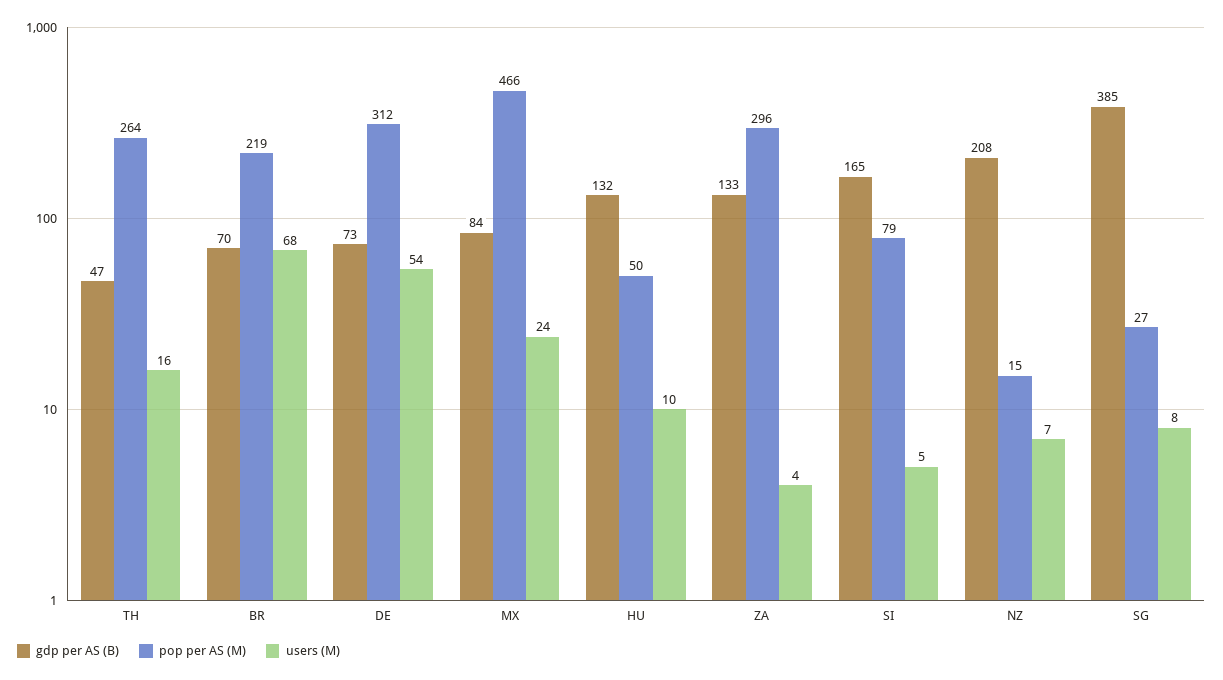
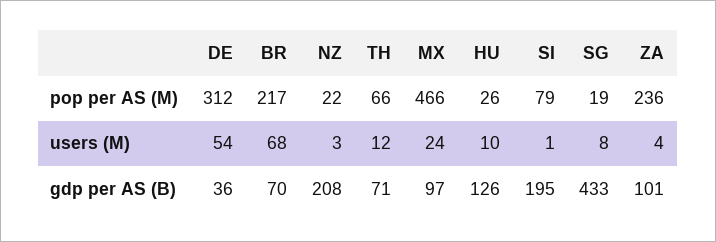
gdp per AS (B), TH: 47 -> 71
pop per AS (M), TH: 264 -> 66
users (M), TH: 16 -> 12
pop per AS (M), BR: 219 -> 217
gdp per AS (B), DE: 73 -> 36
gdp per AS (B), MX: 84 -> 97
gdp per AS (B), HU: 132 -> 126
pop per AS (M), HU: 50 -> 26
gdp per AS (B), ZA: 133 -> 101
pop per AS (M), ZA: 296 -> 236
gdp per AS (B), SI: 165 -> 195
users (M), SI: 5 -> 1
pop per AS (M), NZ: 15 -> 22
users (M), NZ: 7 -> 3
gdp per AS (B), SG: 385 -> 433
pop per AS (M), SG: 27 -> 19

